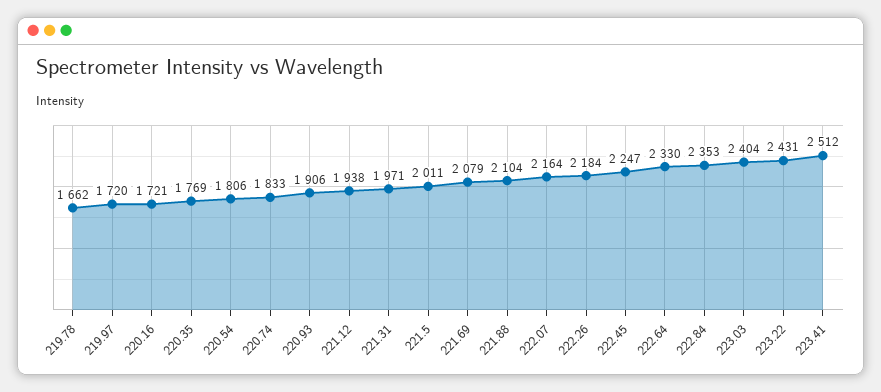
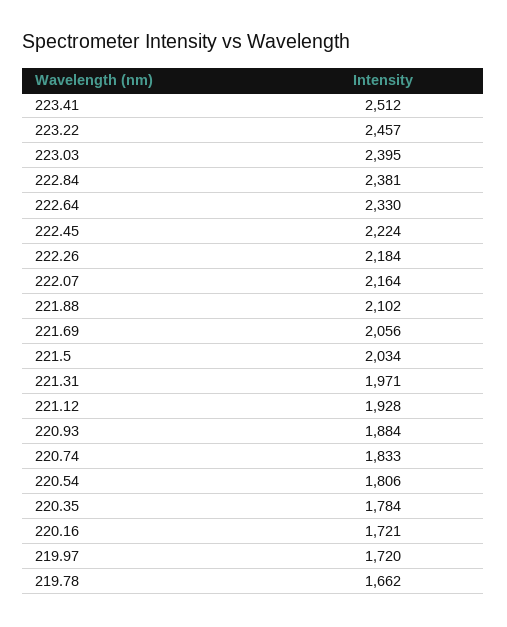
220.35: 1769 -> 1784
220.93: 1906 -> 1884
221.12: 1938 -> 1928
221.5: 2011 -> 2034
221.69: 2079 -> 2056
221.88: 2104 -> 2102
222.45: 2247 -> 2224
222.84: 2353 -> 2381
223.03: 2404 -> 2395
223.22: 2431 -> 2457

